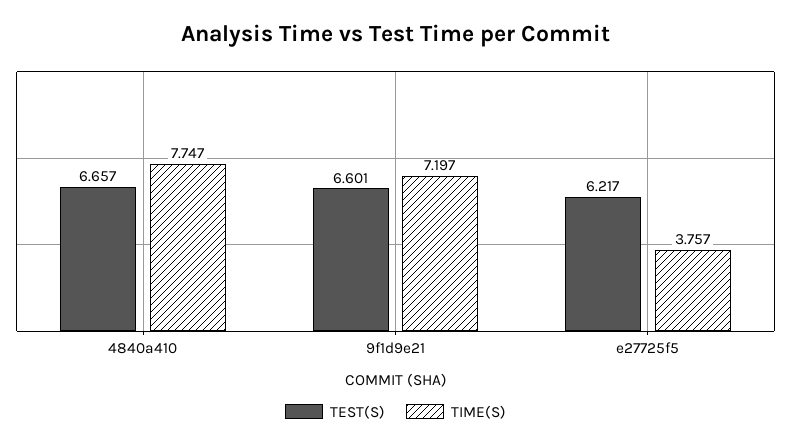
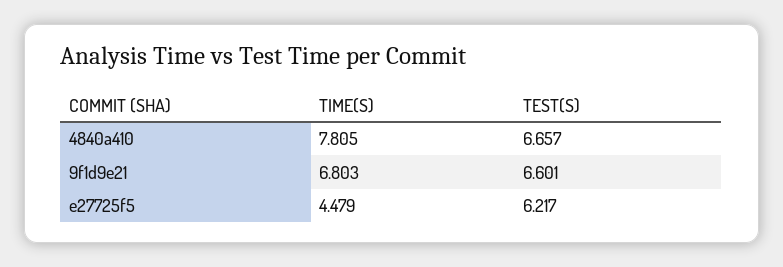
TIME(S), 4840a410: 7.747 -> 7.805
TIME(S), 9f1d9e21: 7.197 -> 6.803
TIME(S), e27725f5: 3.757 -> 4.479

